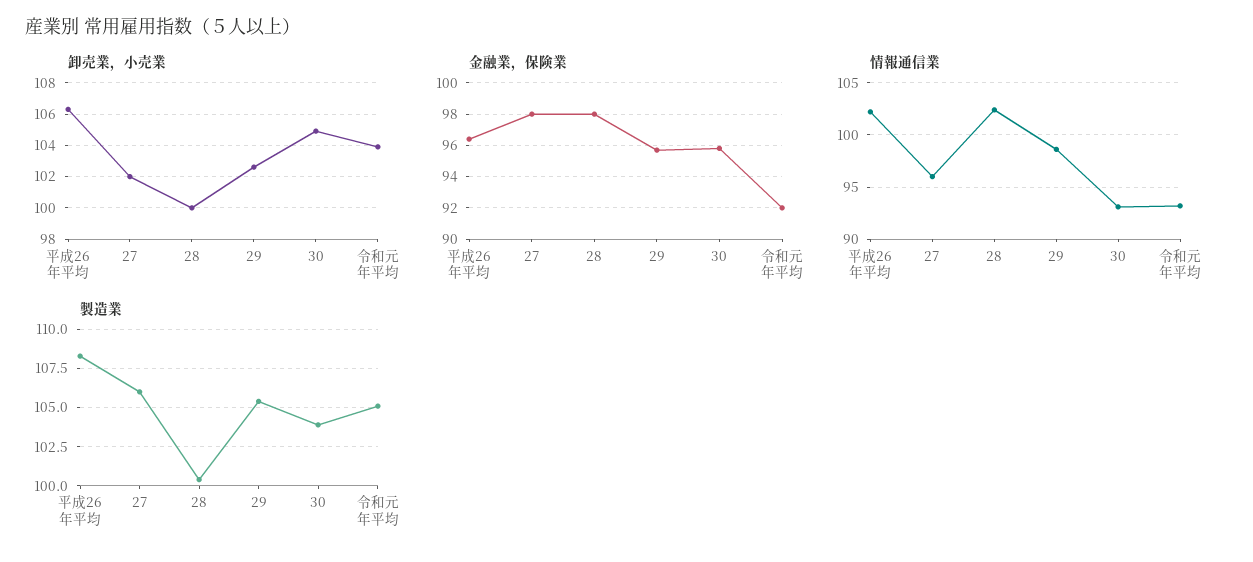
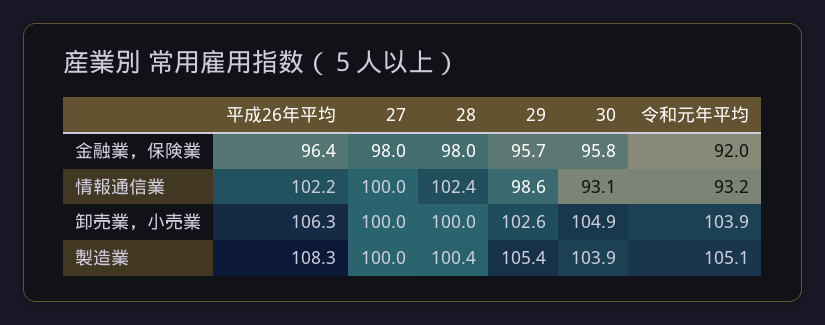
卸売業，小売業, 27: 102 -> 100
情報通信業, 27: 96 -> 100
製造業, 27: 106 -> 100

